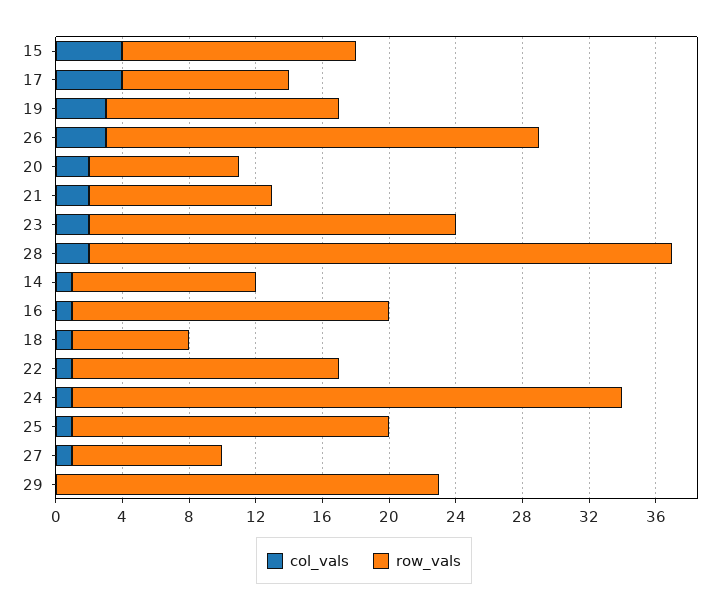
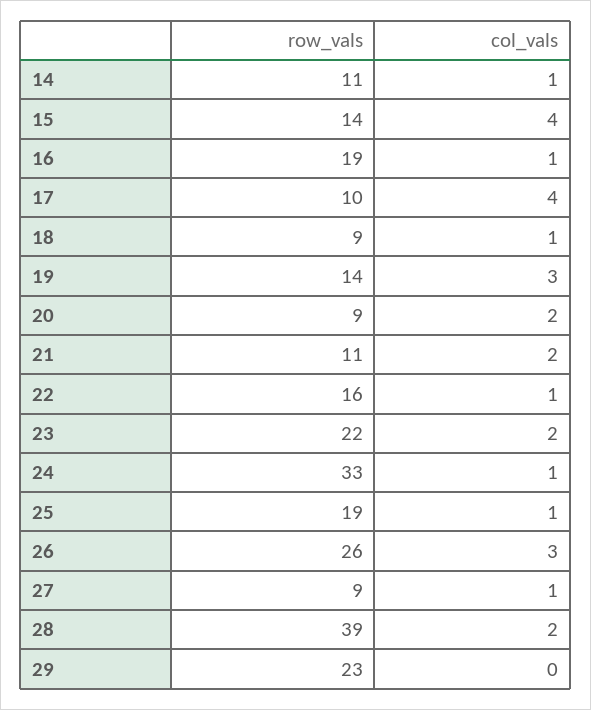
row_vals, 28: 35 -> 39
row_vals, 18: 7 -> 9

